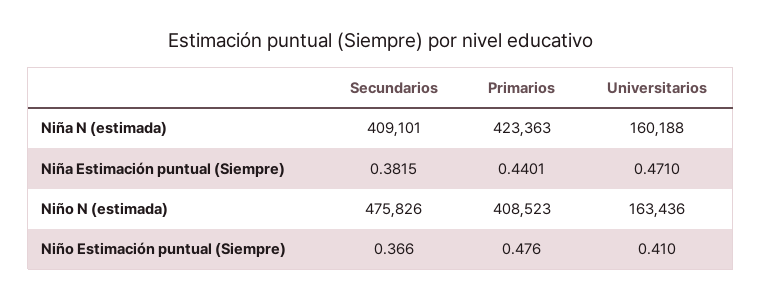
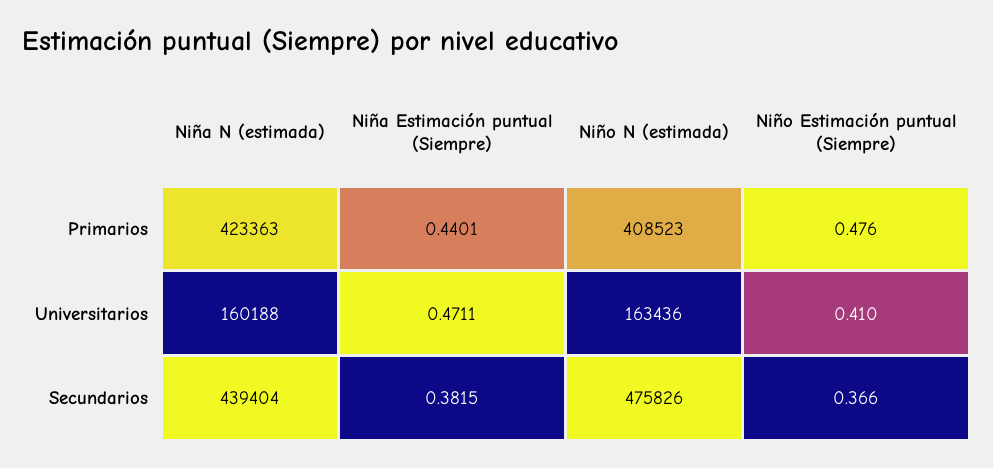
Secundarios, Niña N (estimada): 409101 -> 439404
Universitarios, Niña Estimación puntual (Siempre): 0.471 -> 0.4711

